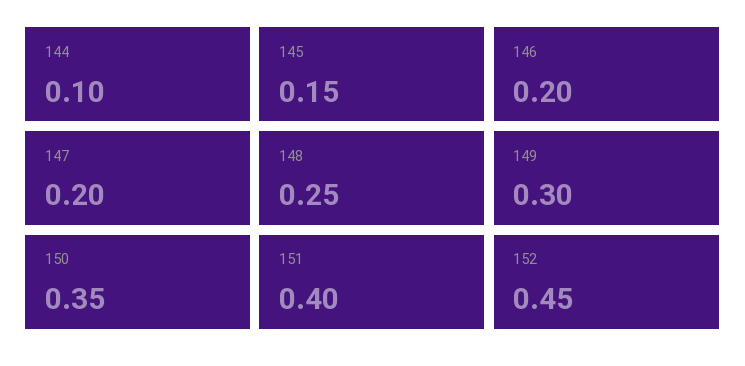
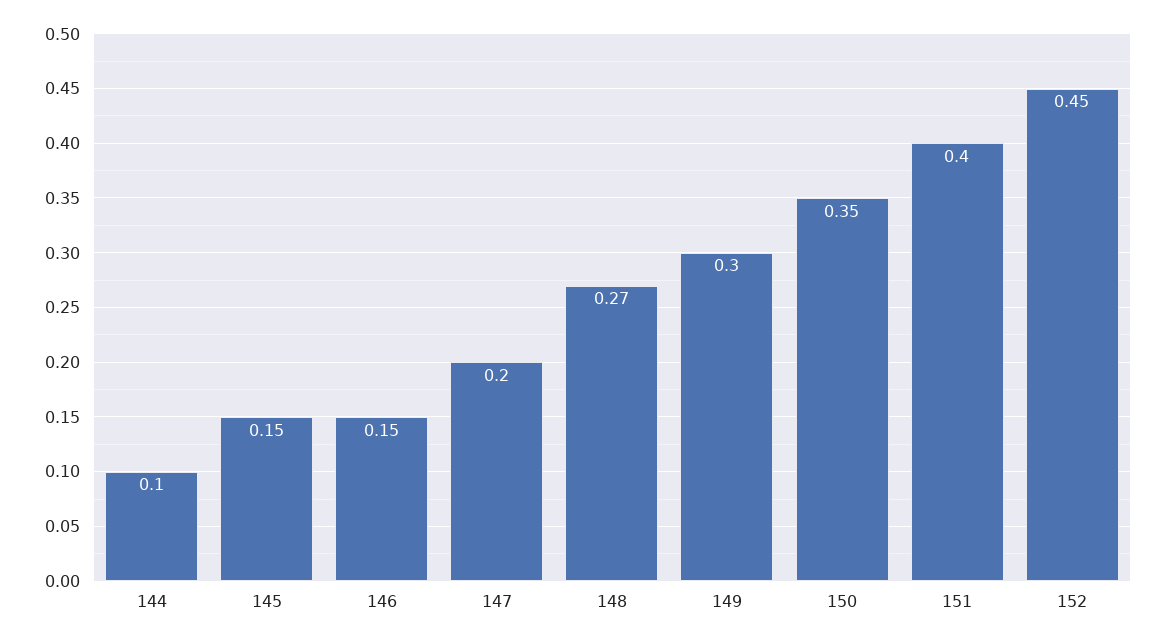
146: 0.2 -> 0.15
148: 0.25 -> 0.27

